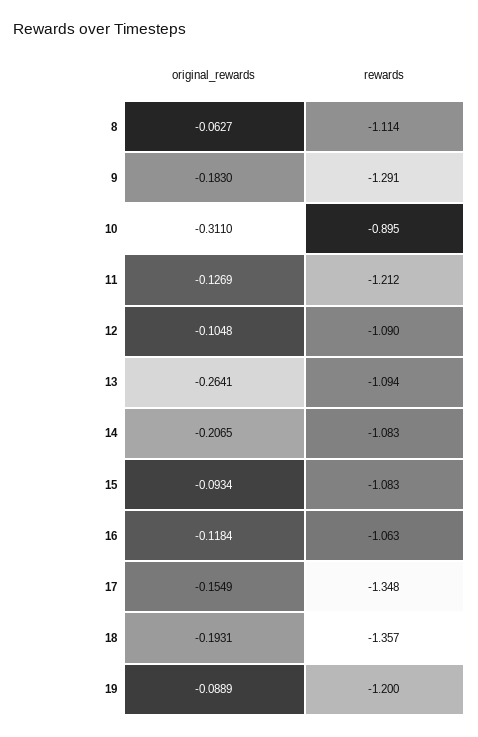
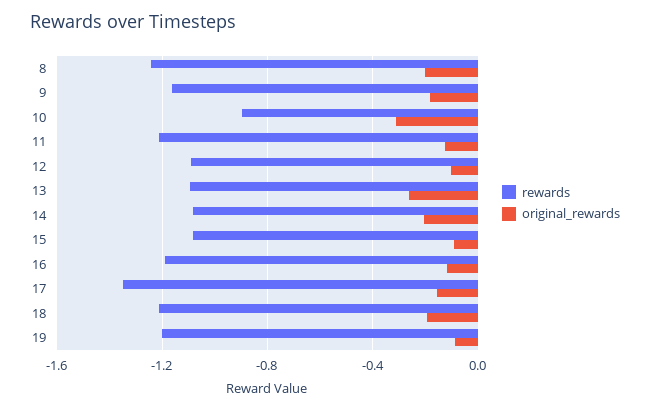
original_rewards, 8: -0.0627 -> -0.2
rewards, 8: -1.114 -> -1.25
rewards, 9: -1.291 -> -1.15
rewards, 16: -1.063 -> -1.2
rewards, 18: -1.357 -> -1.2

